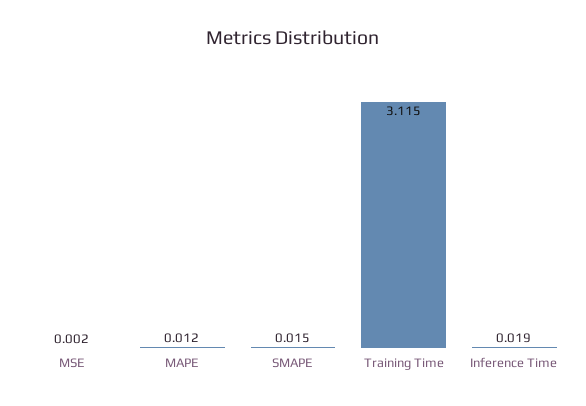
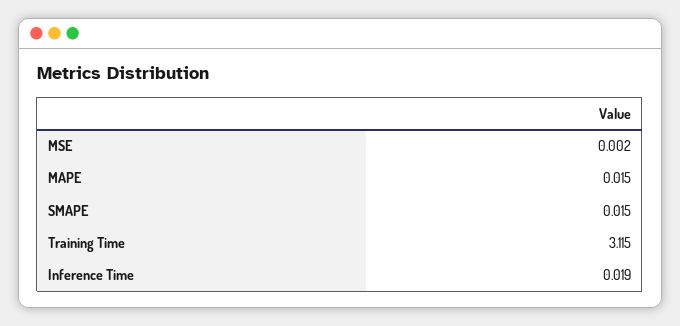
MAPE: 0.012 -> 0.015

